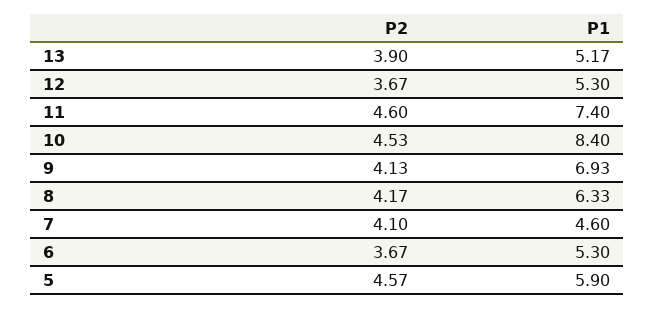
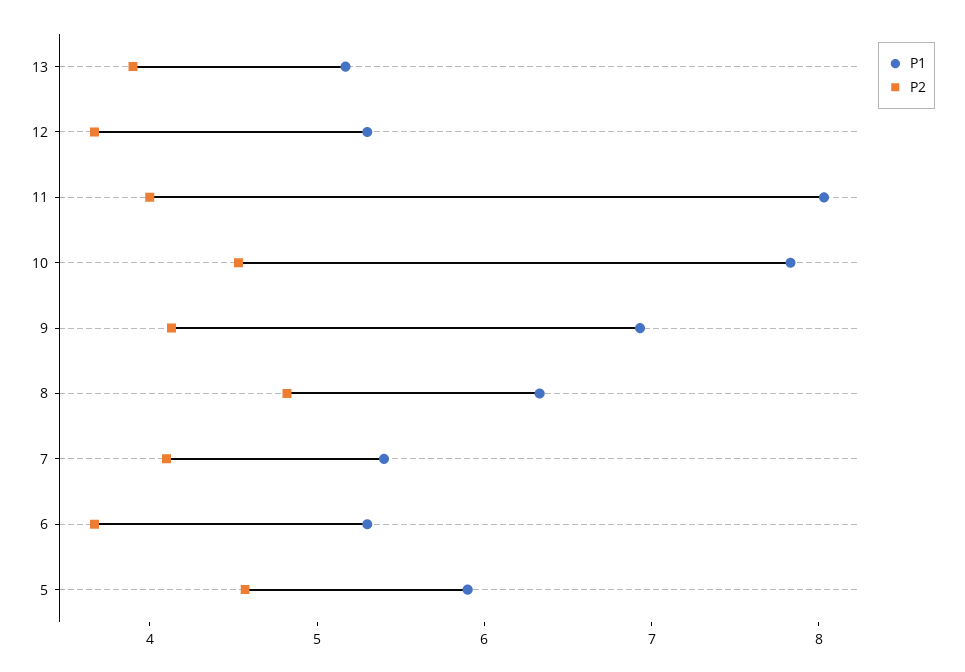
P2, 11: 4.6 -> 4
P1, 11: 7.4 -> 8
P1, 10: 8.4 -> 7.8
P2, 8: 4.17 -> 4.8
P1, 7: 4.6 -> 5.4

